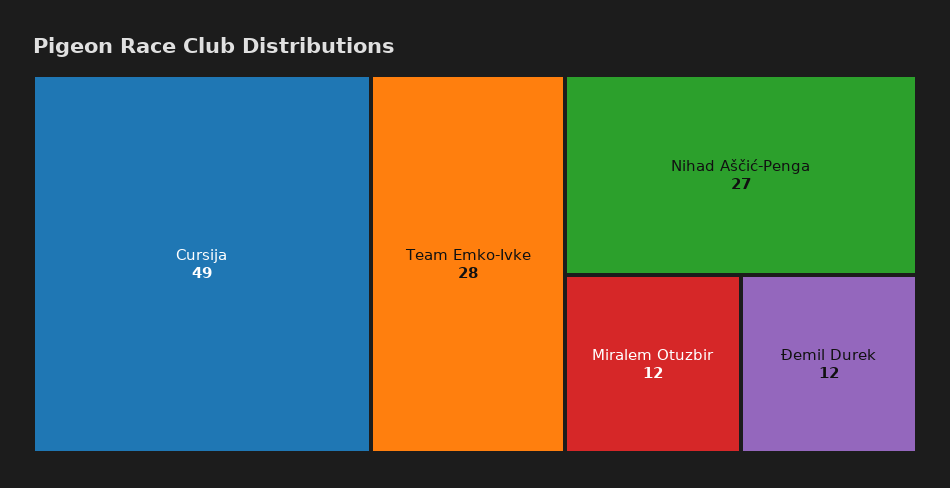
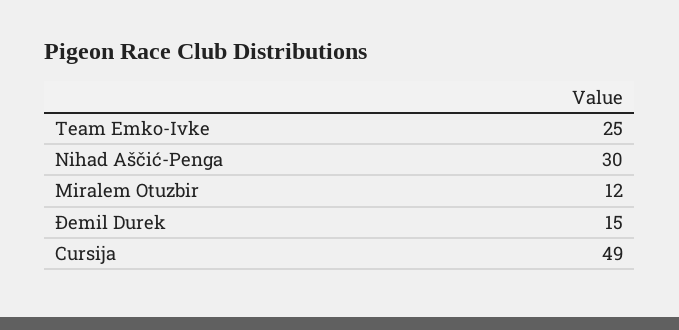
Team Emko-Ivke: 28 -> 25
Nihad Aščić-Penga: 27 -> 30
Đemil Durek: 12 -> 15

